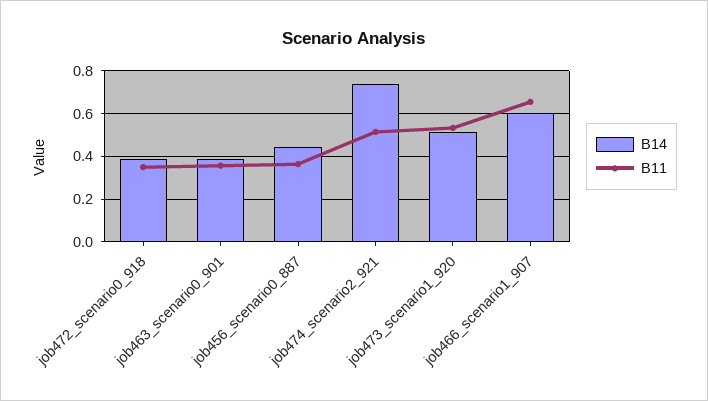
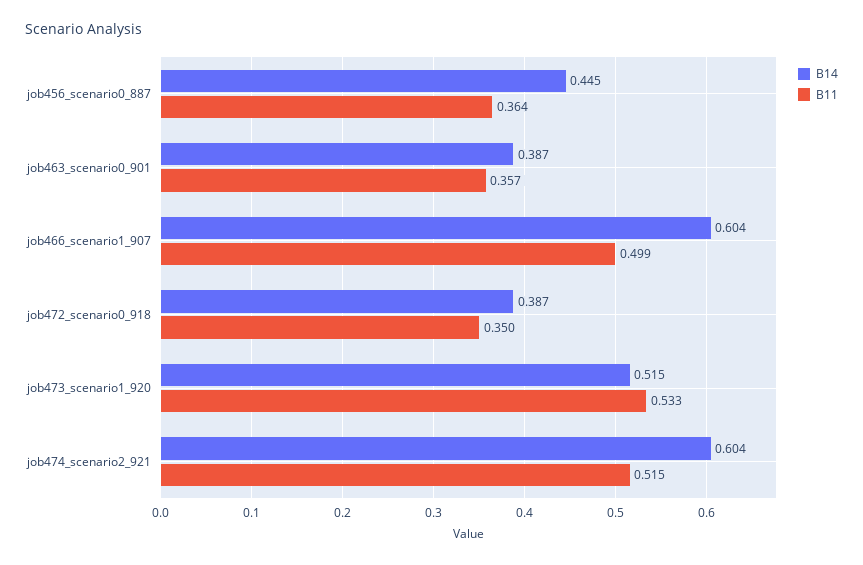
B14, job474_scenario2_921: 0.75 -> 0.604
B11, job466_scenario1_907: 0.65 -> 0.499

